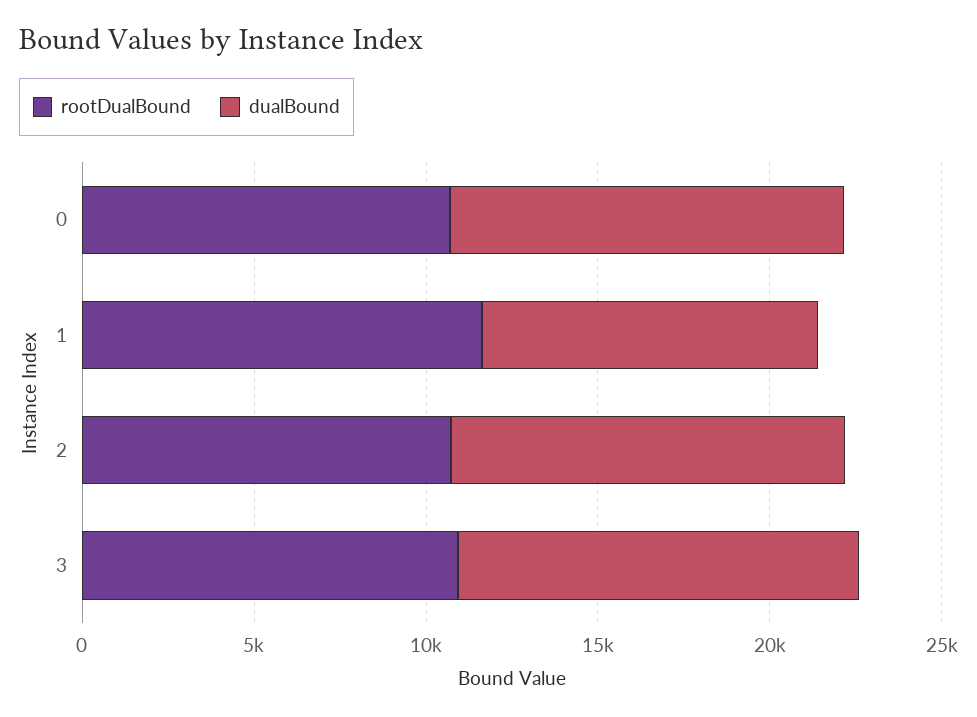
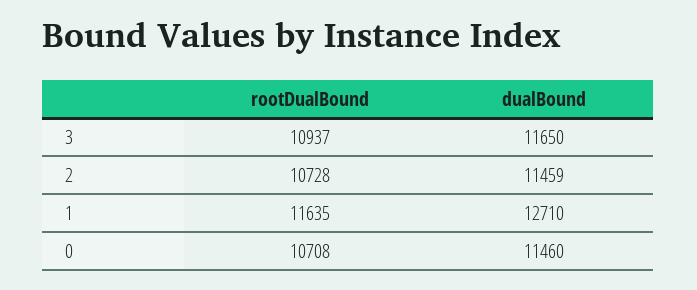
dualBound, 1: 10000 -> 12710

